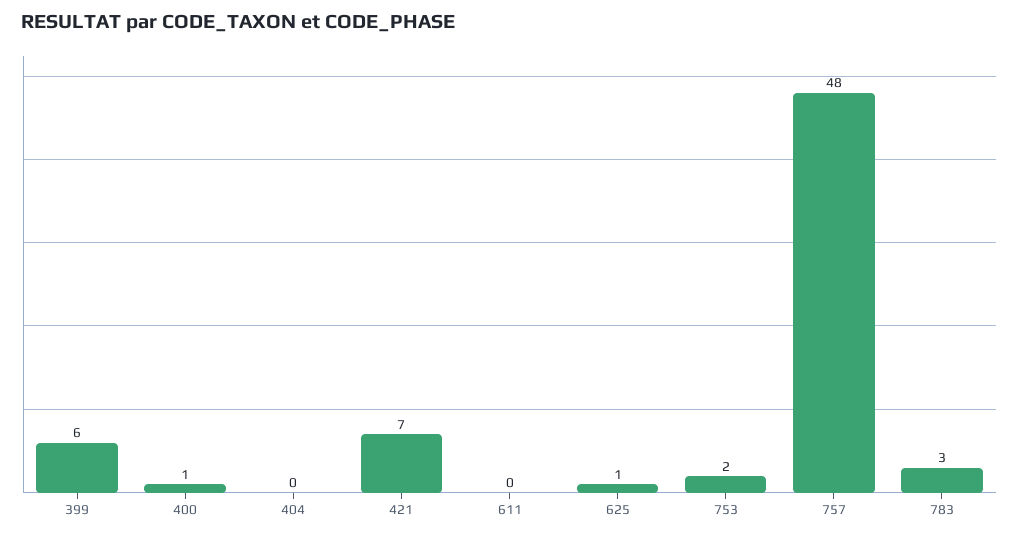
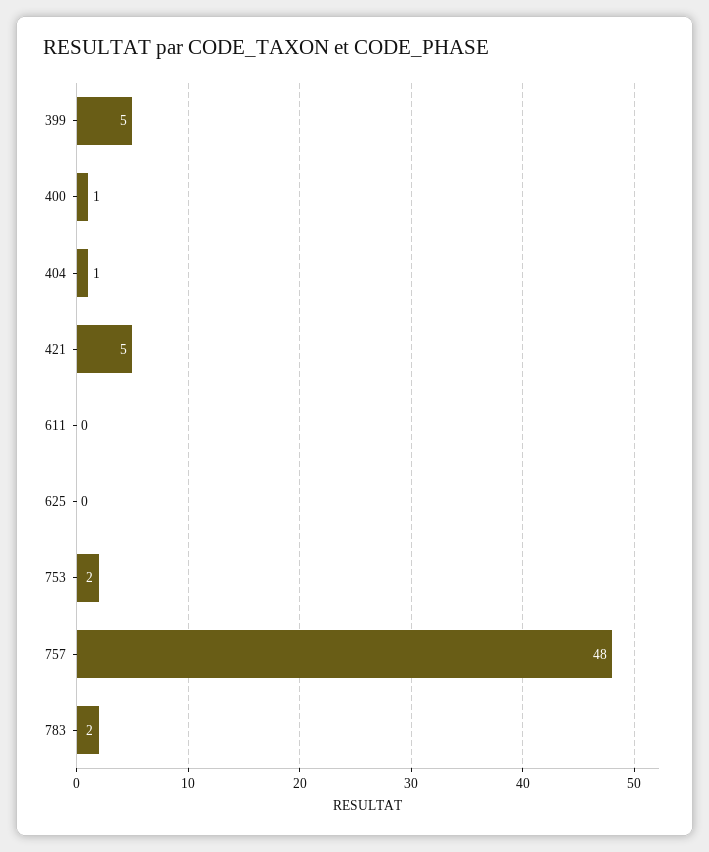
399: 6 -> 5
404: 0 -> 1
421: 7 -> 5
625: 1 -> 0
783: 3 -> 2

